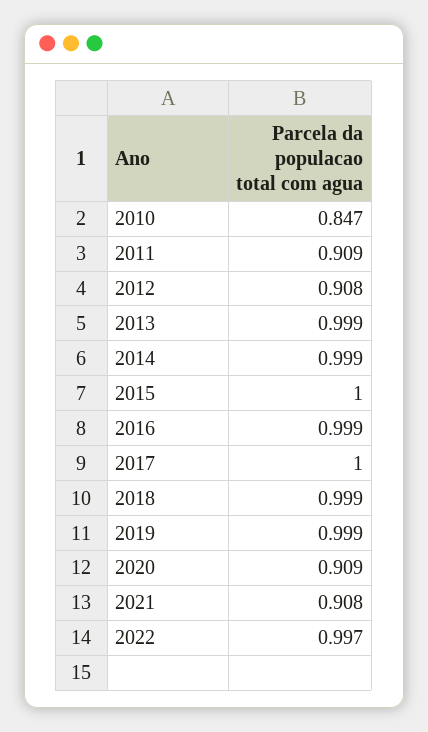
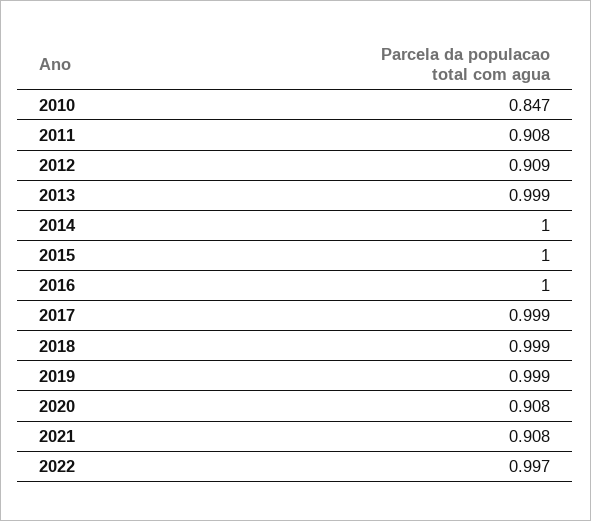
2011: 0.909 -> 0.908
2012: 0.908 -> 0.909
2014: 0.999 -> 1
2016: 0.999 -> 1
2017: 1 -> 0.999
2020: 0.909 -> 0.908

